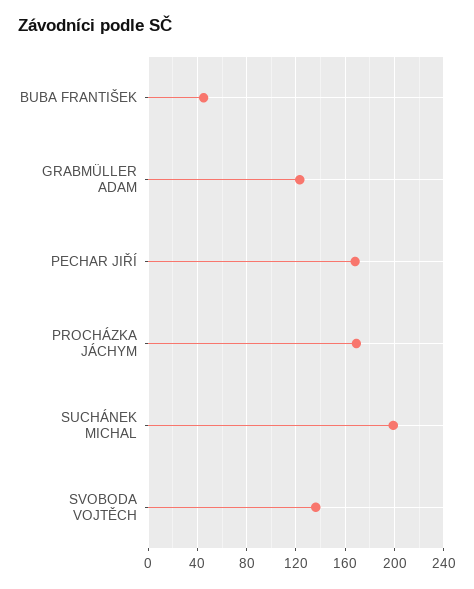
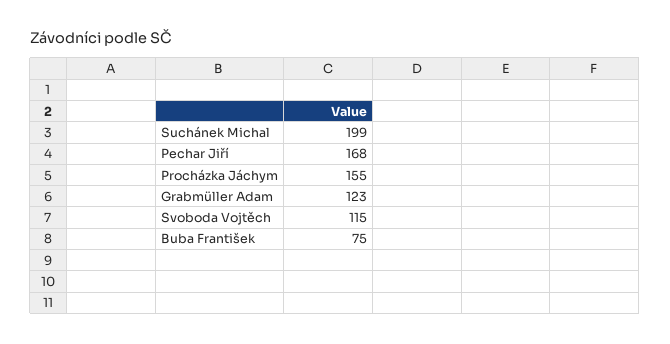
BUBA FRANTIŠEK: 45 -> 75
PROCHÁZKA JÁCHYM: 170 -> 155
SVOBODA VOJTĚCH: 135 -> 115

